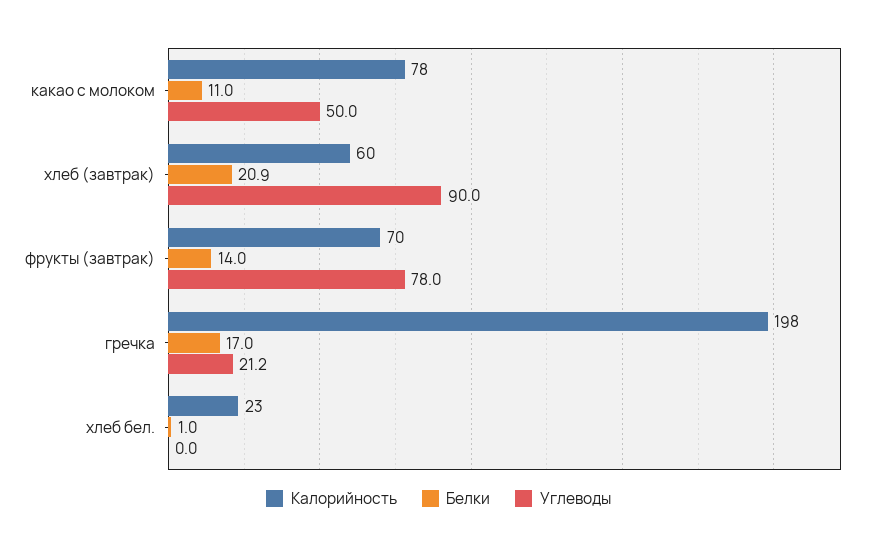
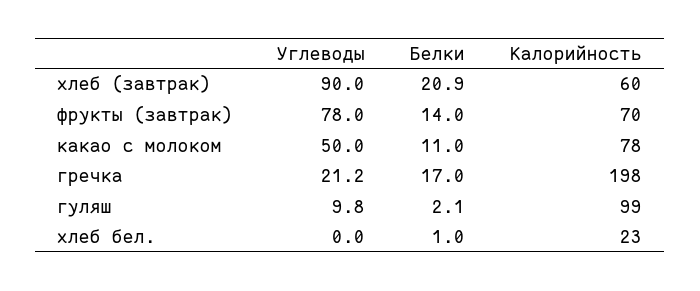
Углеводы, гуляш: none -> 9.8
Белки, гуляш: none -> 2.1
Калорийность, гуляш: none -> 99

